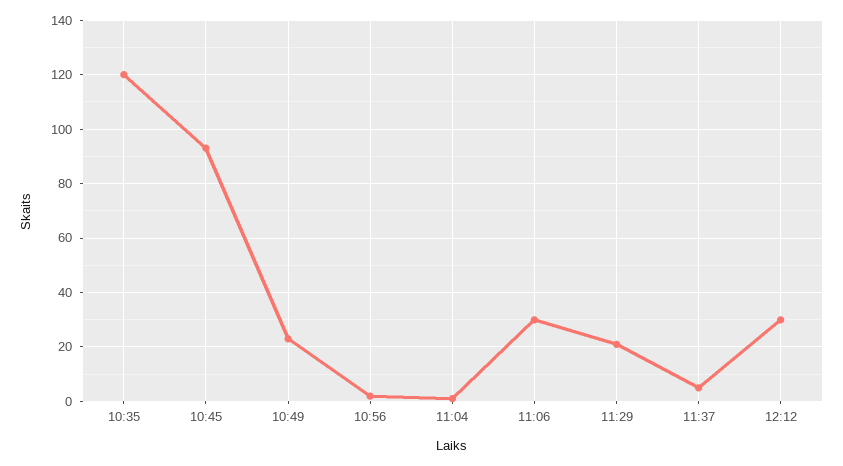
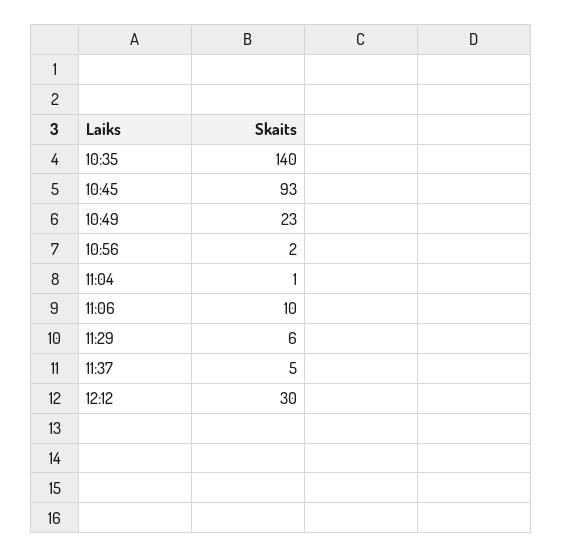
10:35: 120 -> 140
11:06: 30 -> 10
11:29: 20 -> 6

